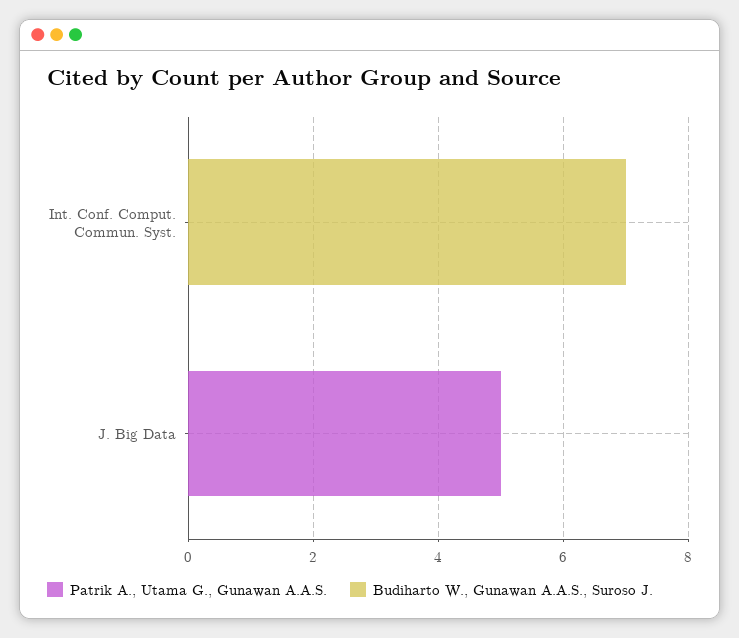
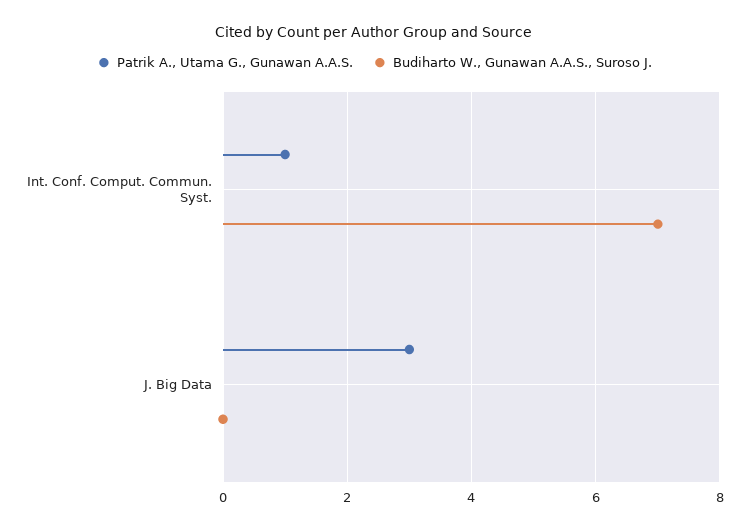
Patrik A., Utama G., Gunawan A.A.S., Int. Conf. Comput. Commun. Syst.: 0 -> 1
Patrik A., Utama G., Gunawan A.A.S., J. Big Data: 5 -> 3

